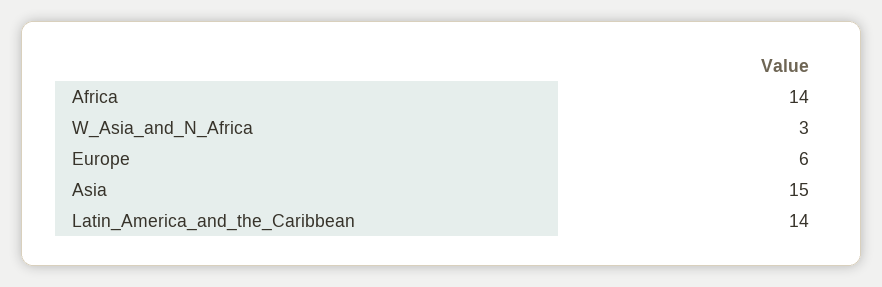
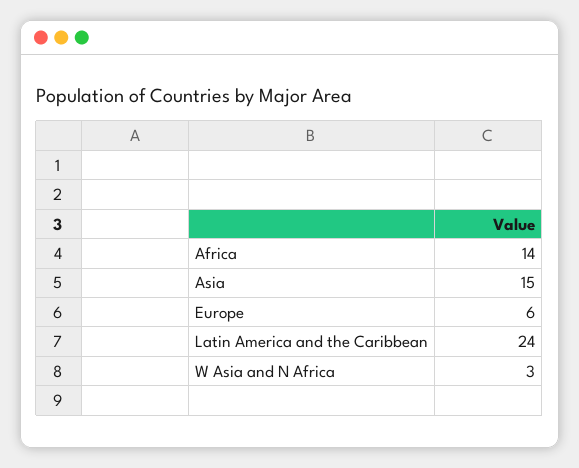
Latin_America_and_the_Caribbean: 14 -> 24

